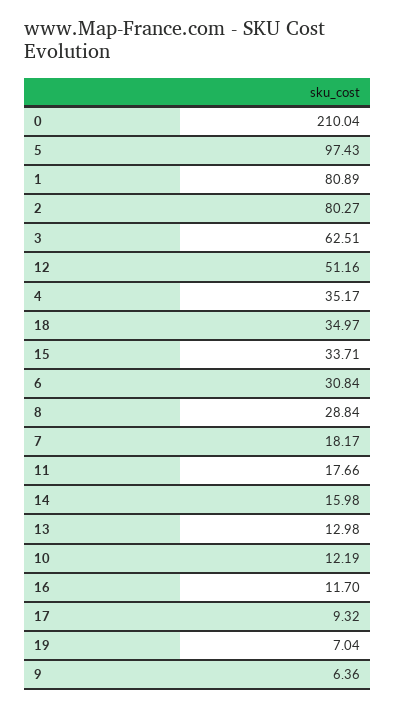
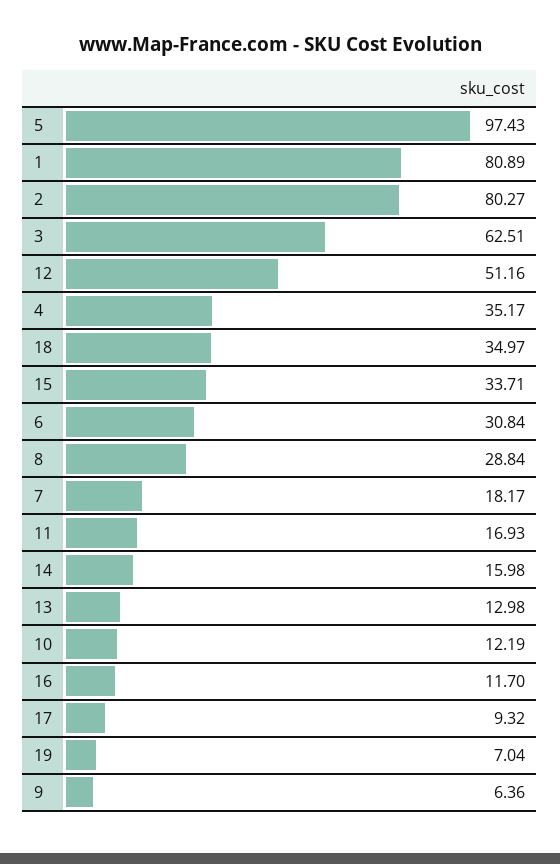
0: 210.04 -> none
11: 17.66 -> 16.93

